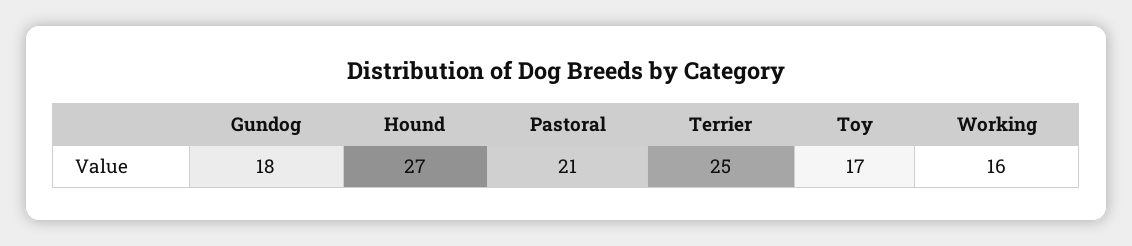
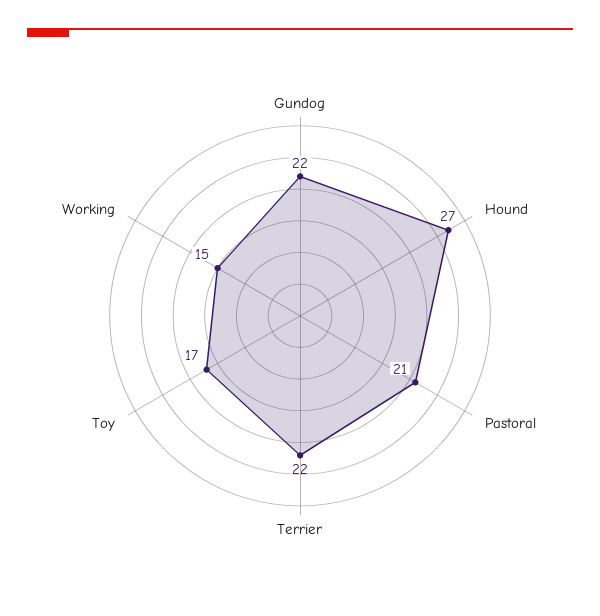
Gundog: 18 -> 22
Terrier: 25 -> 22
Working: 16 -> 15

